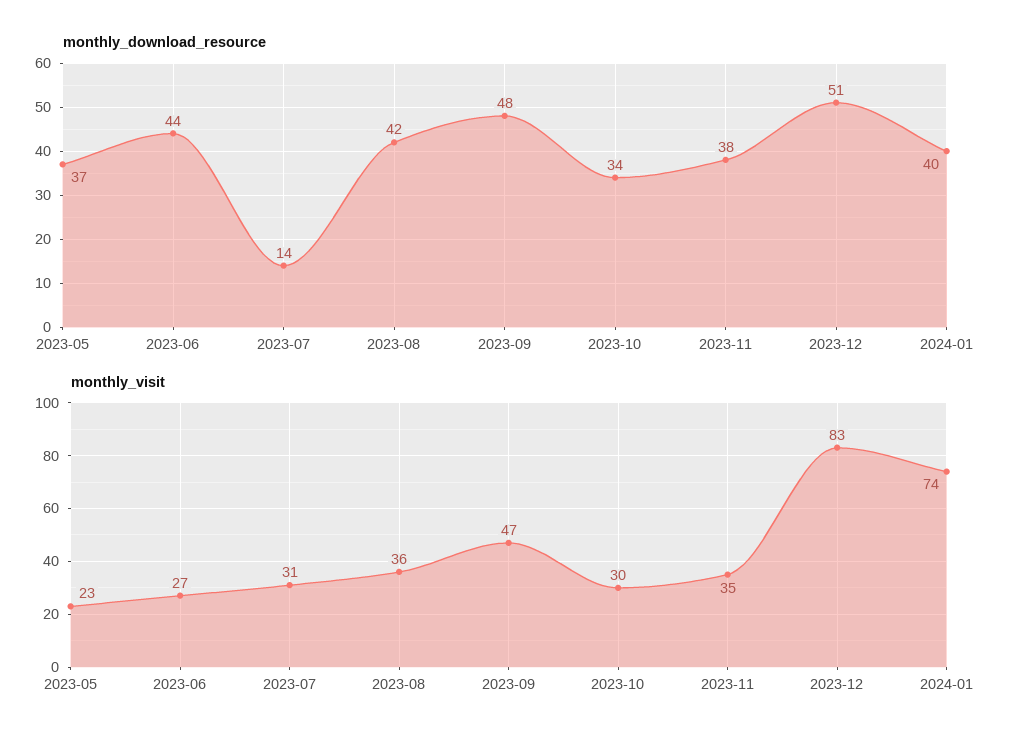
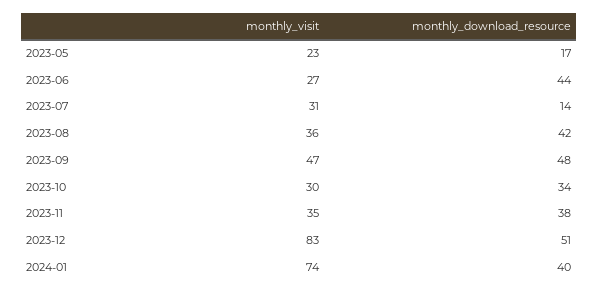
monthly_download_resource, 2023-05: 37 -> 17

